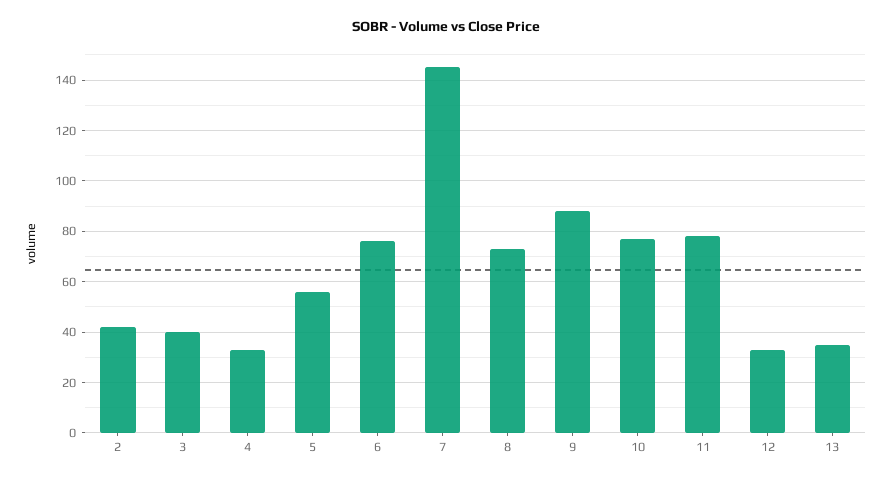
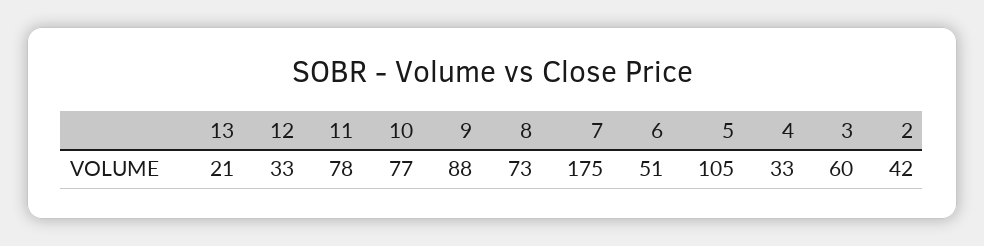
3: 40 -> 60
5: 55 -> 105
6: 75 -> 51
7: 145 -> 175
13: 35 -> 21

